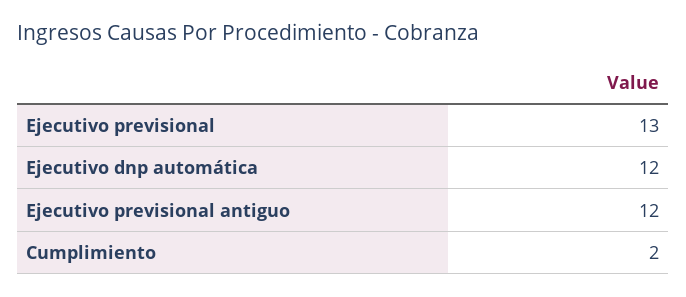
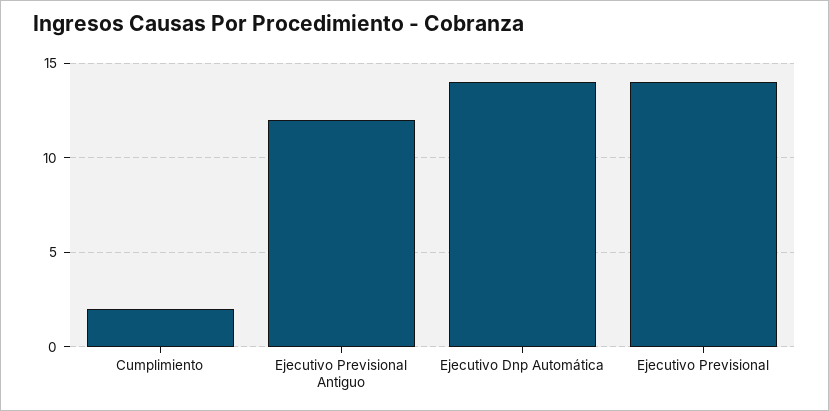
Ejecutivo previsional: 13 -> 14
Ejecutivo dnp automática: 12 -> 14

